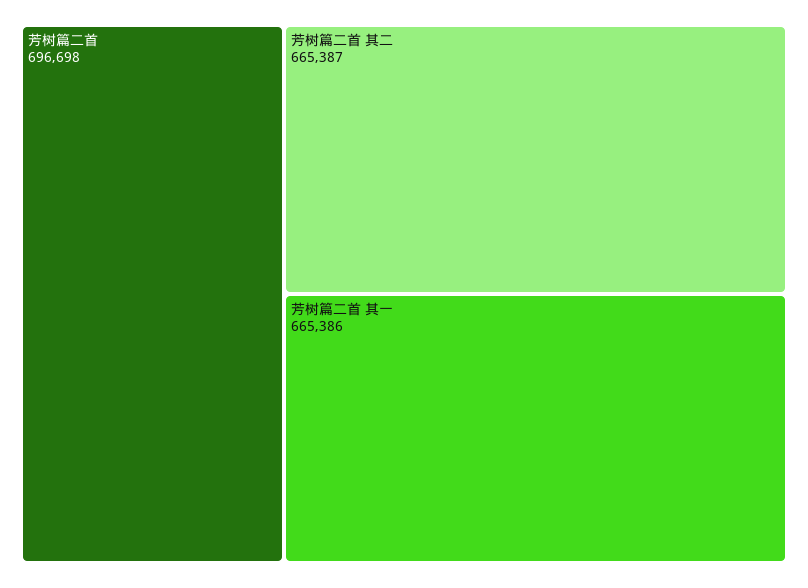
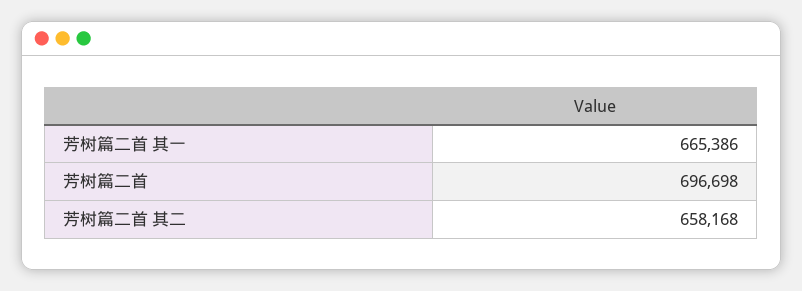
芳树篇二首 其二: 665387 -> 658168

